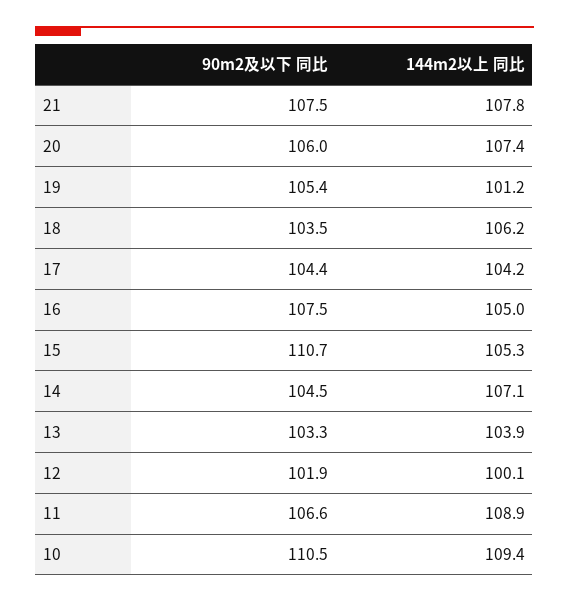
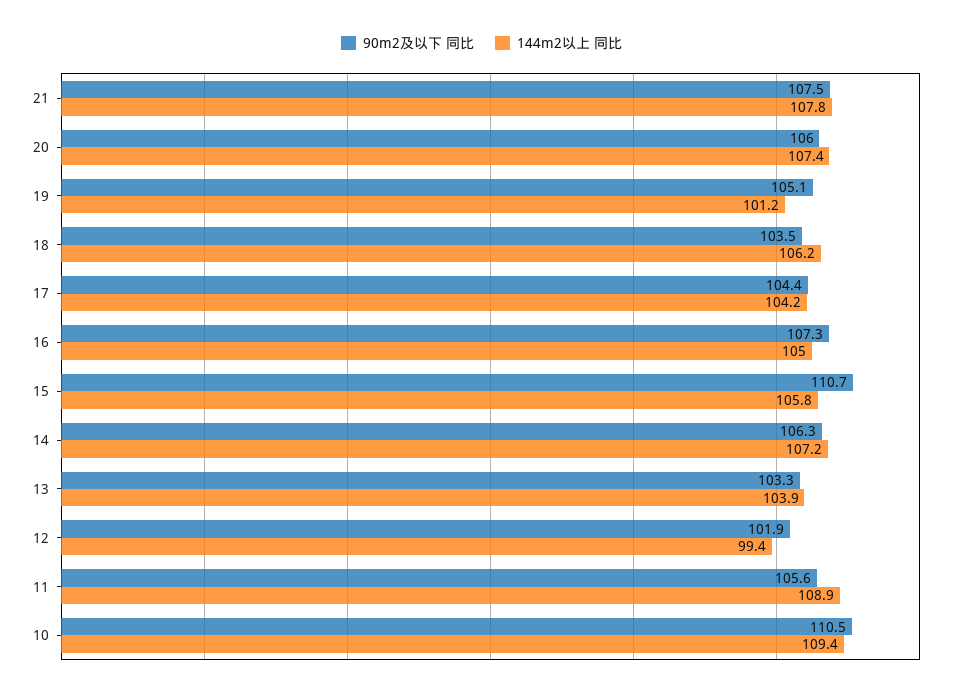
90m2及以下 同比, 19: 105.4 -> 105.1
90m2及以下 同比, 16: 107.5 -> 107.3
144m2以上 同比, 15: 105.3 -> 105.8
90m2及以下 同比, 14: 104.5 -> 106.3
144m2以上 同比, 14: 107.1 -> 107.2
144m2以上 同比, 12: 100.1 -> 99.4
90m2及以下 同比, 11: 106.6 -> 105.6

